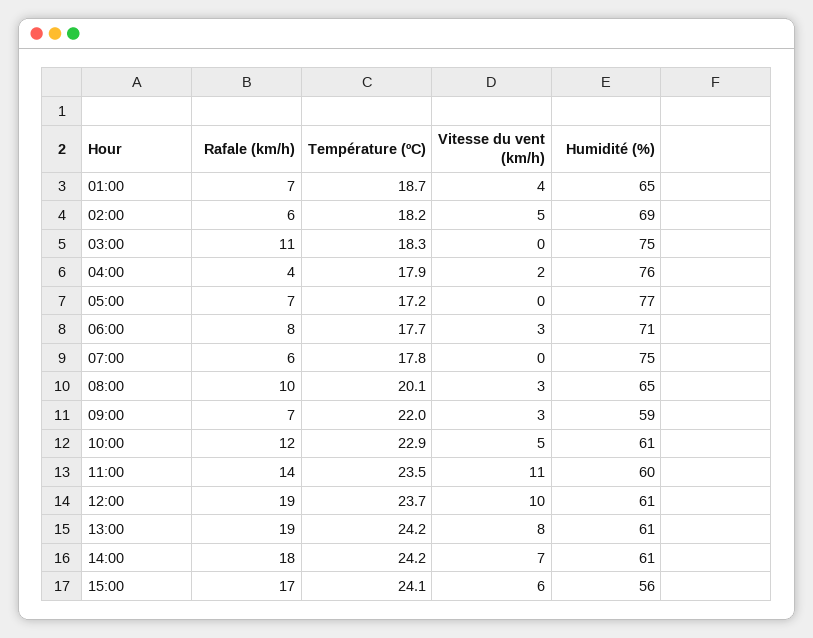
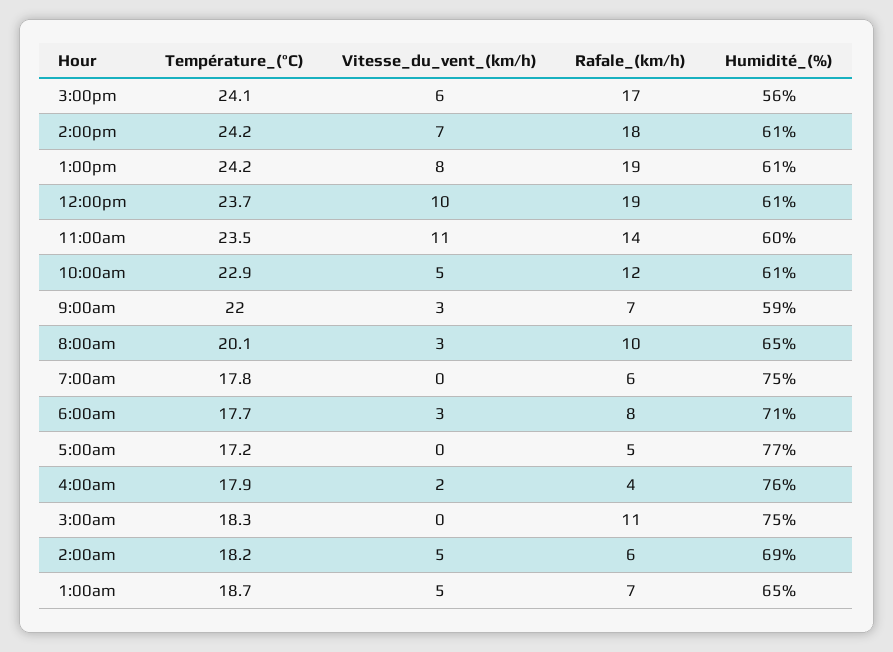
Vitesse du vent (km/h), 01:00: 4 -> 5
Rafale (km/h), 05:00: 7 -> 5

